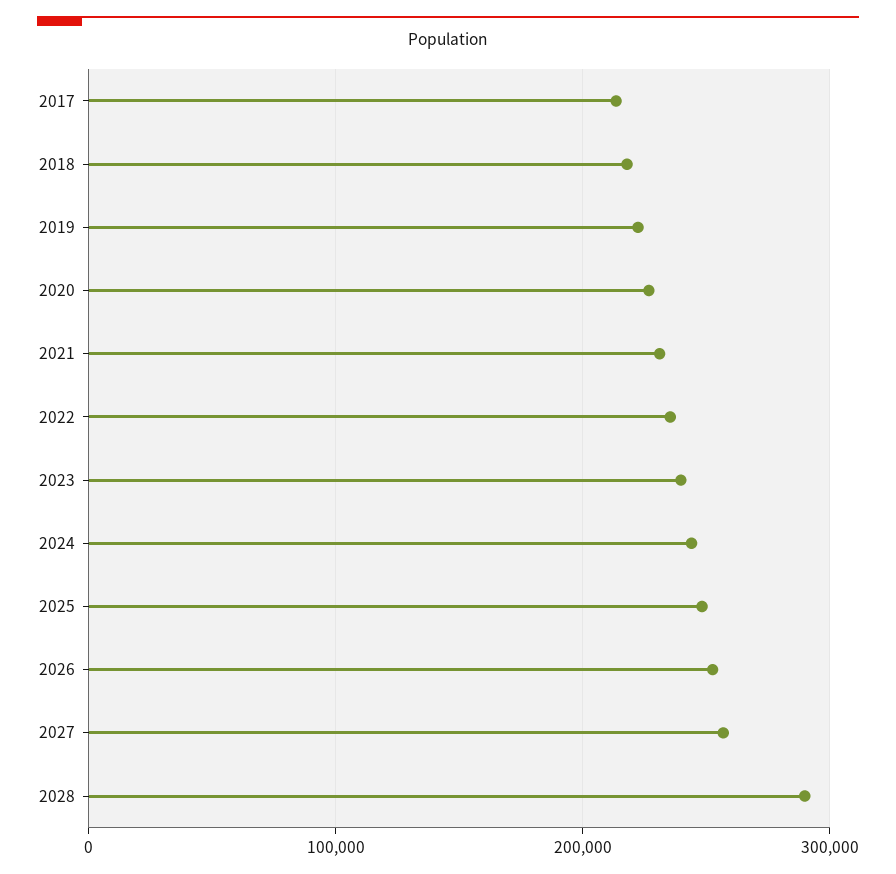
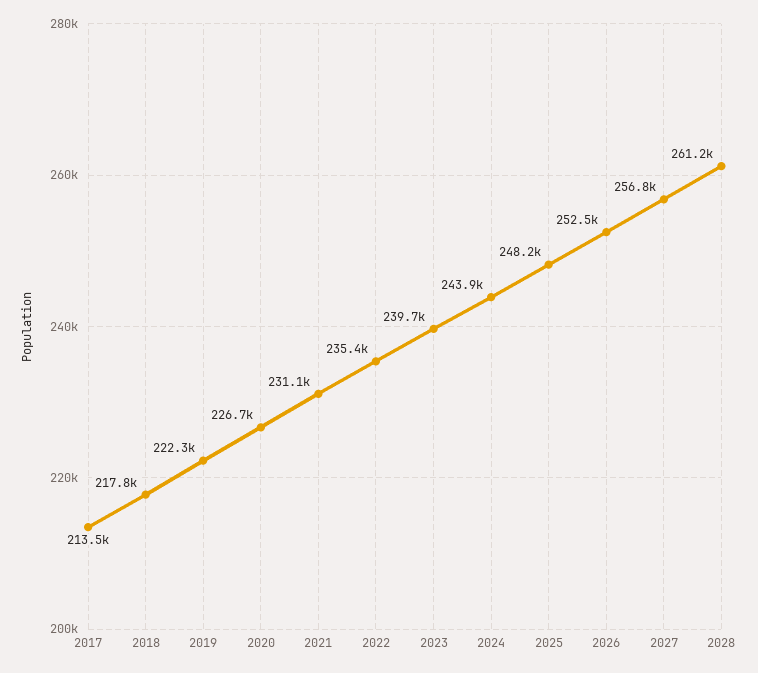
2028: 290000 -> 261200

